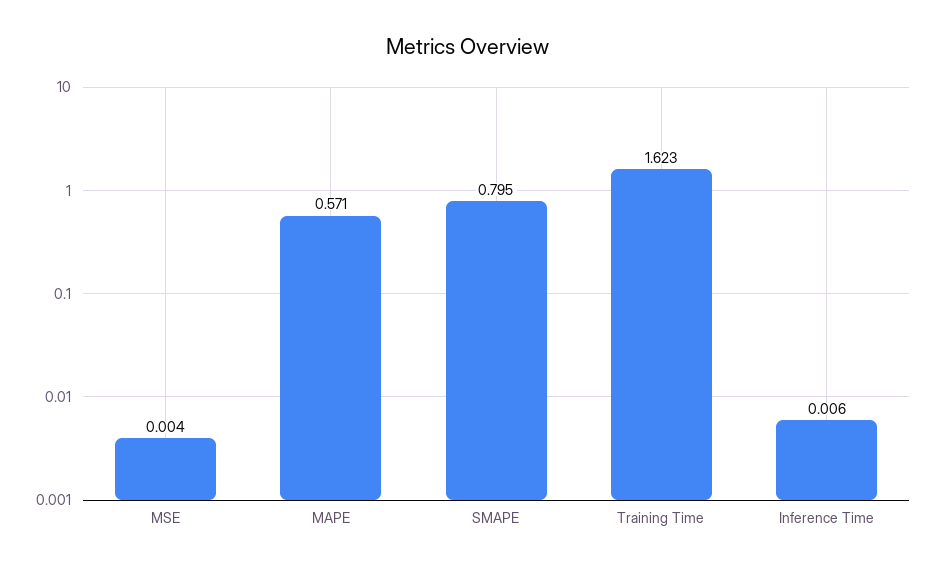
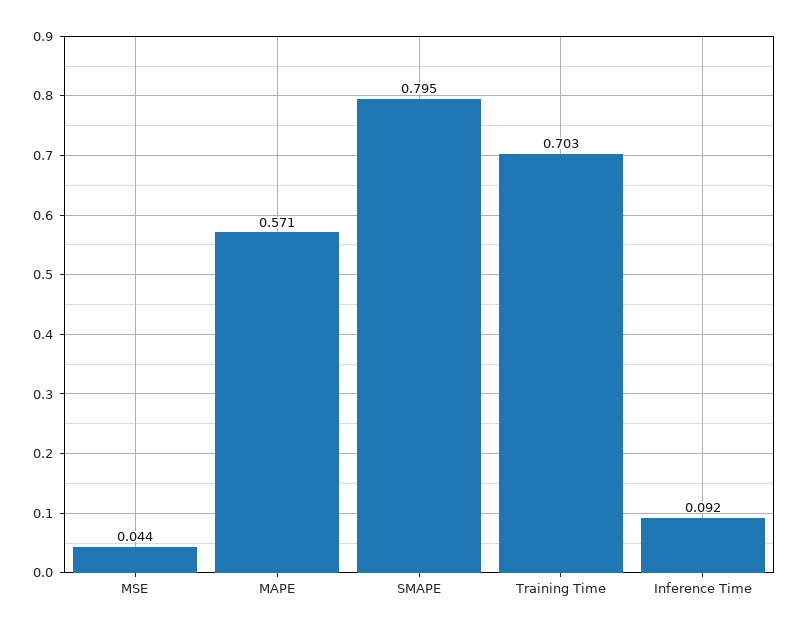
MSE: 0.004 -> 0.044
Training Time: 1.623 -> 0.703
Inference Time: 0.006 -> 0.092

